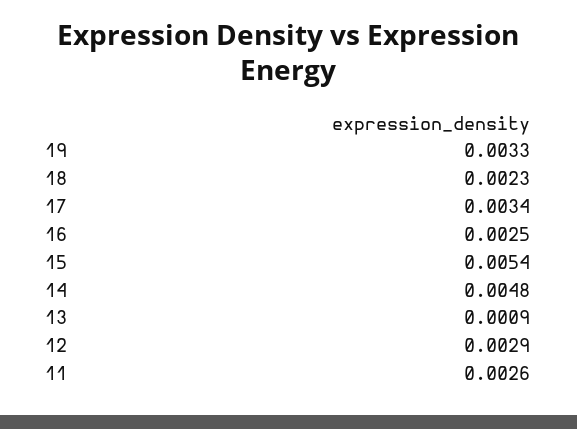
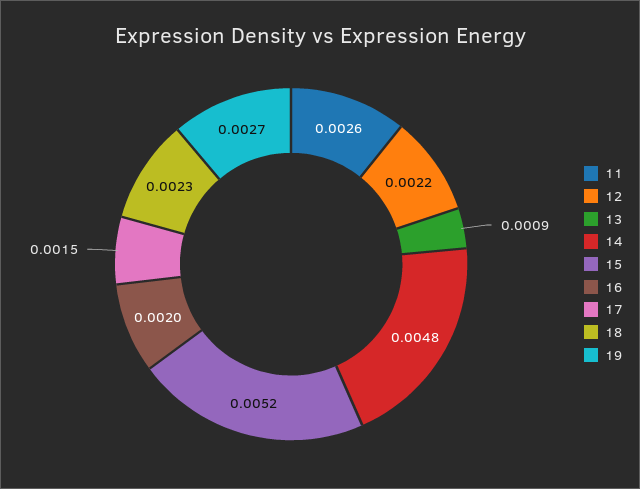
19: 0.0033 -> 0.0027
17: 0.0034 -> 0.0015
16: 0.0025 -> 0.002
15: 0.0054 -> 0.0052
12: 0.0029 -> 0.0022

